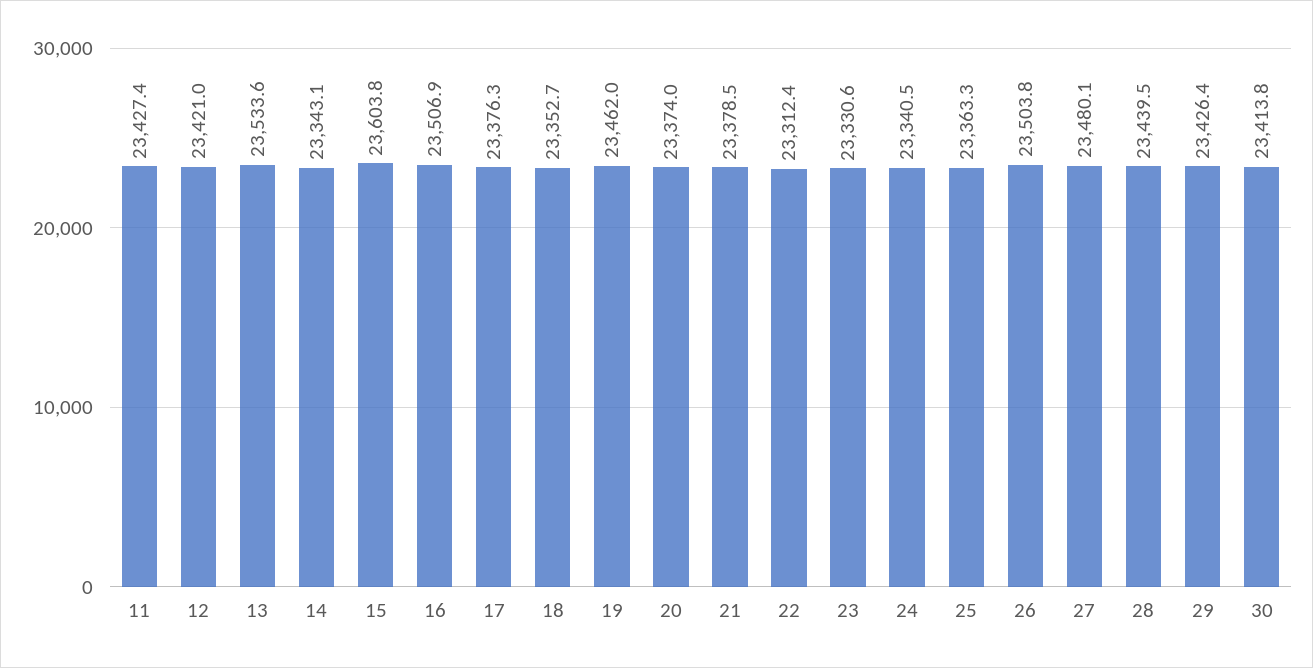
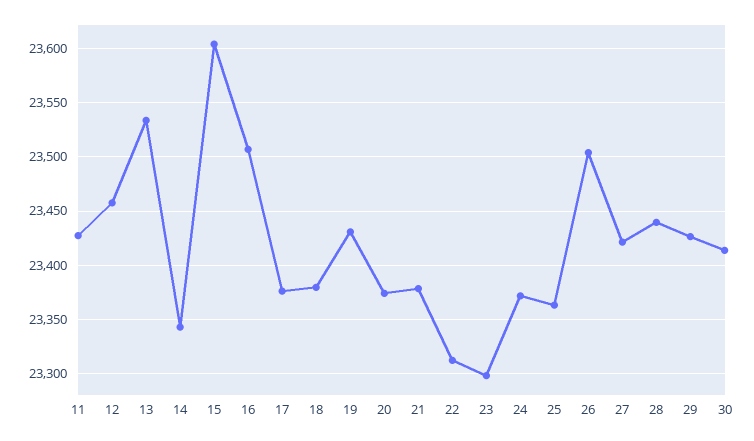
12: 23421 -> 23460
18: 23352.7 -> 23380
19: 23462 -> 23430
23: 23330.6 -> 23300
24: 23340.5 -> 23370
27: 23480.1 -> 23420

